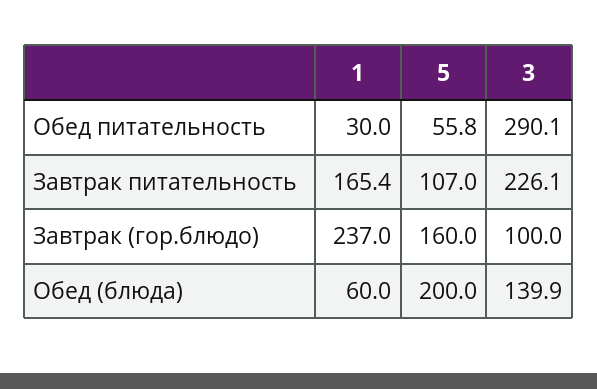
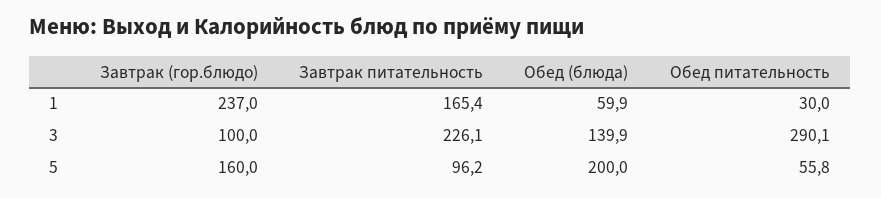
5, Завтрак питательность: 107 -> 96.2
1, Обед (блюда): 60 -> 59.9

